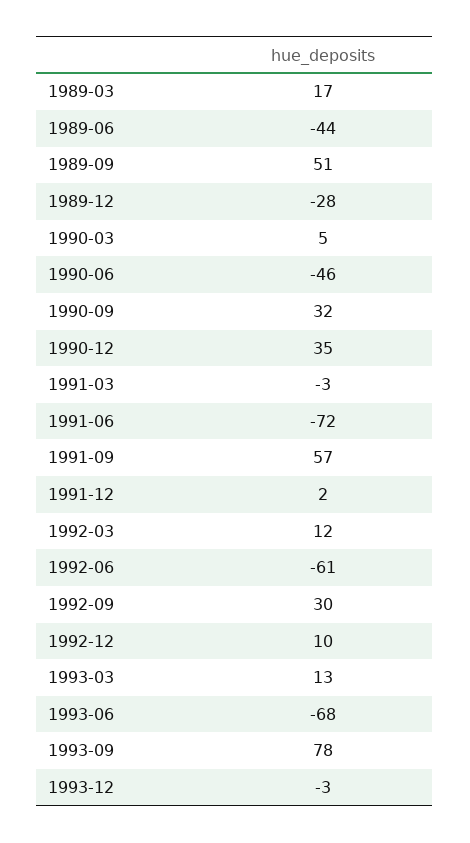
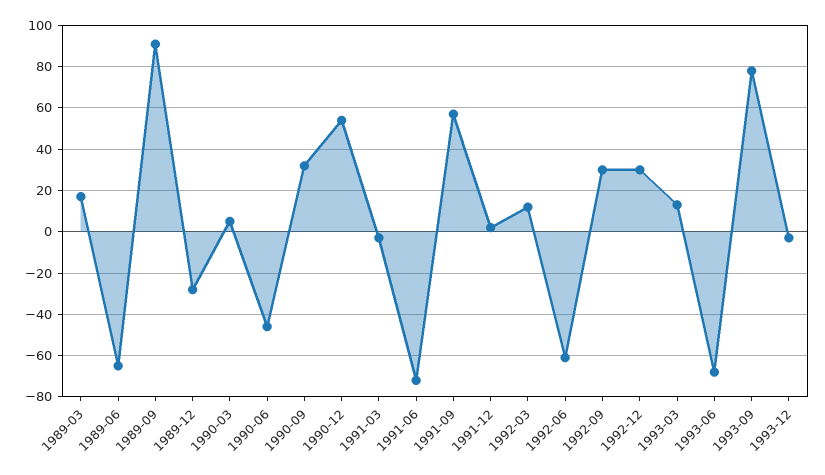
1989-06: -44 -> -65
1989-09: 51 -> 90
1990-12: 35 -> 55
1992-12: 10 -> 30

